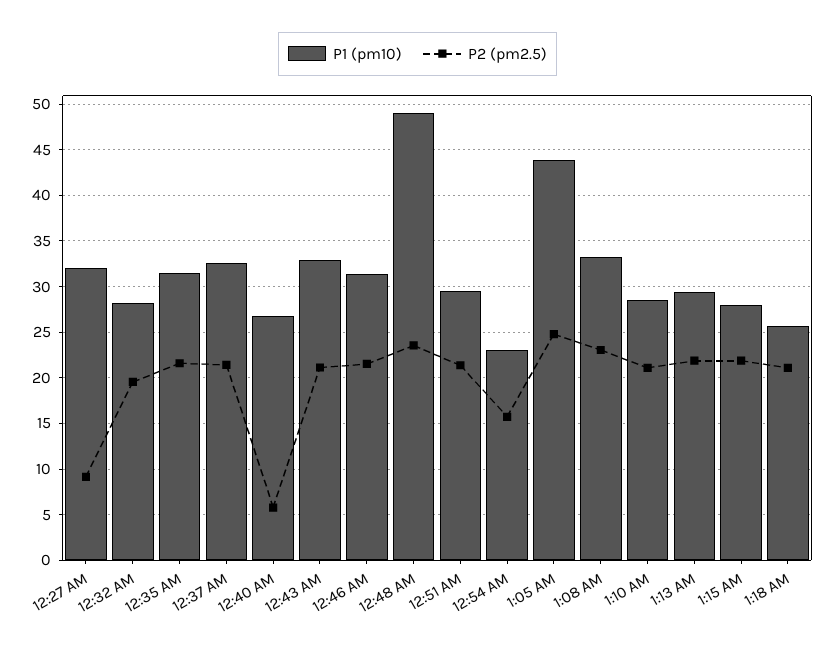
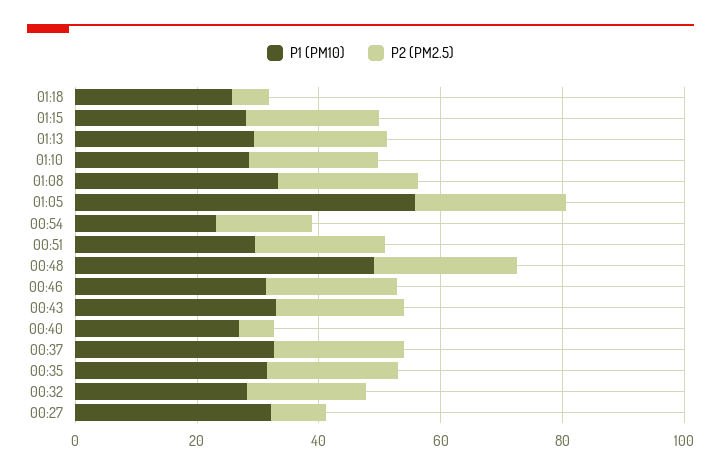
P1 (pm10), 1:05 AM: 44 -> 55
P2 (pm2.5), 1:18 AM: 21 -> 5

